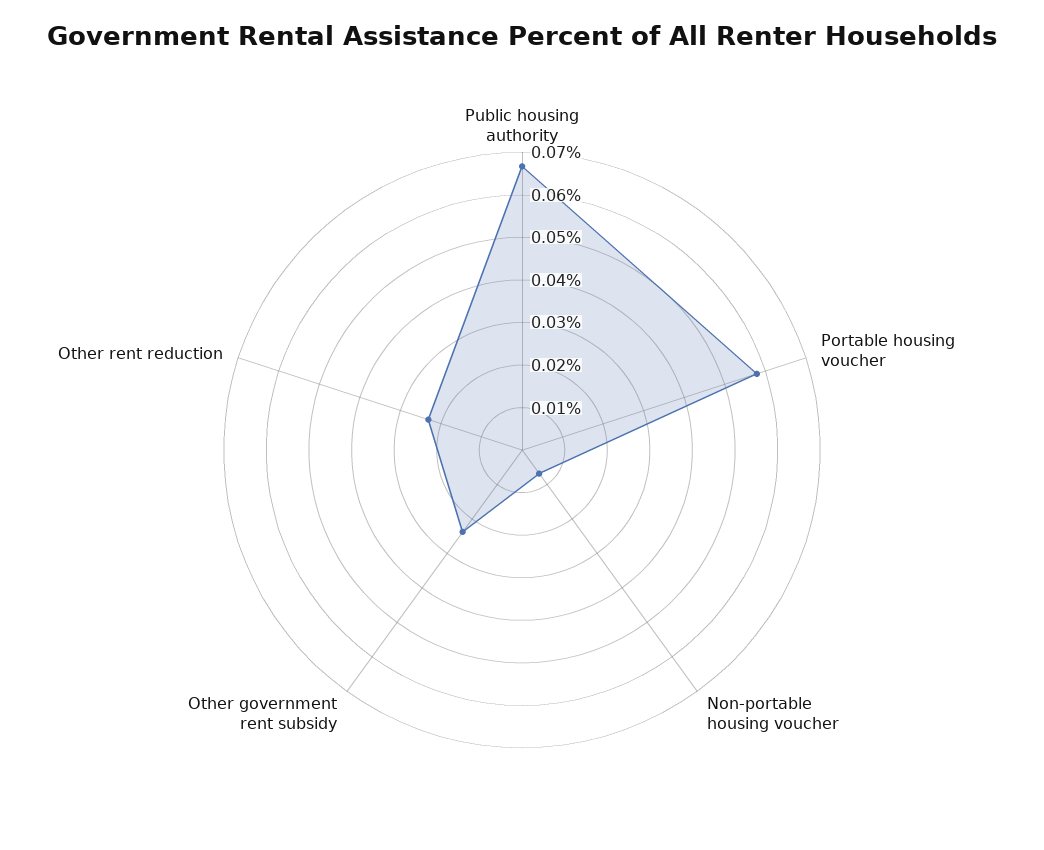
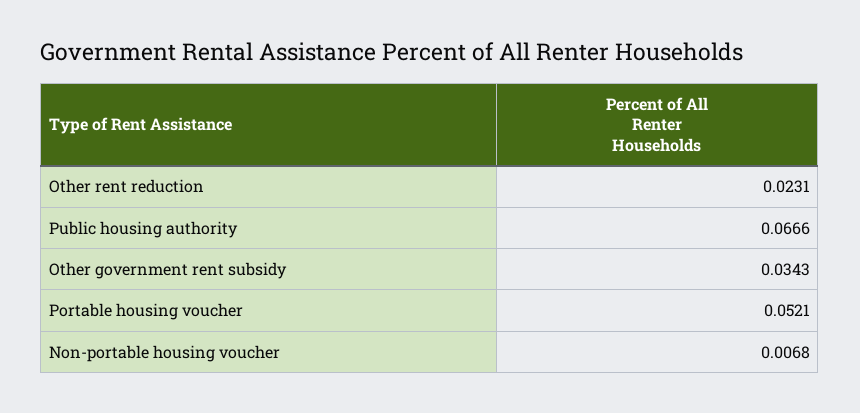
Portable housing voucher: 0.058 -> 0.0521
Other government rent subsidy: 0.024 -> 0.0343

